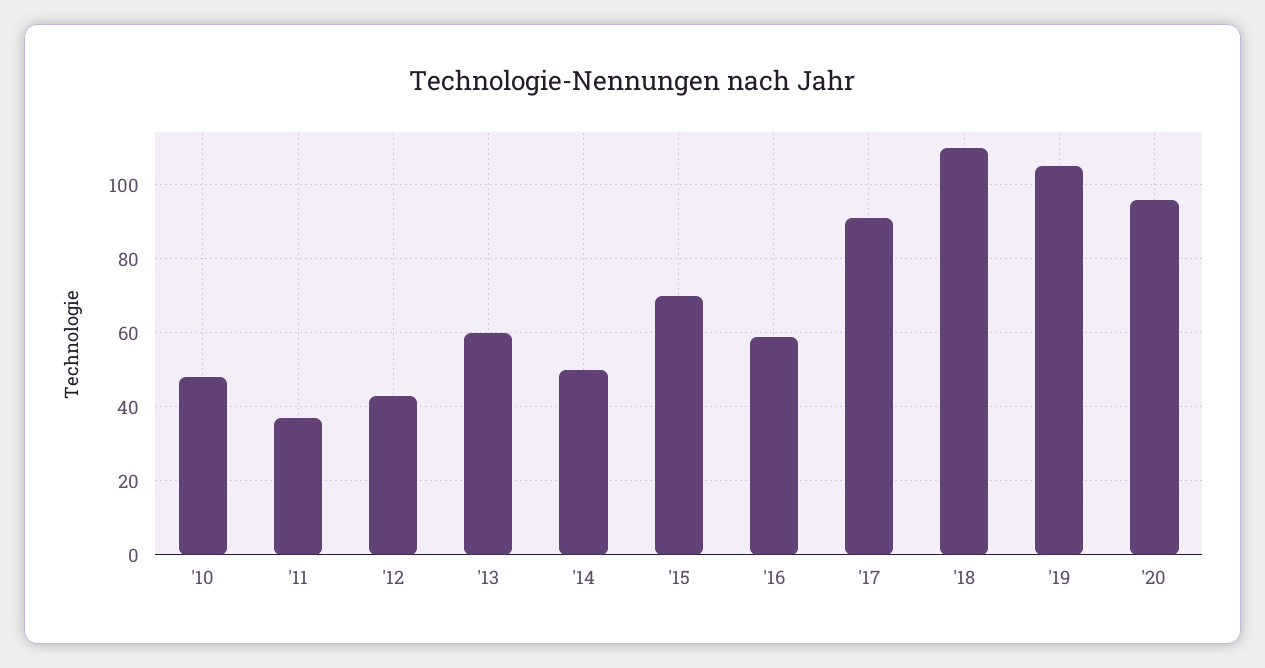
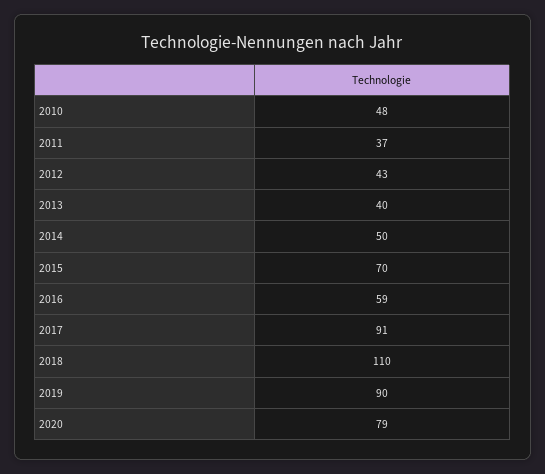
'13: 60 -> 40
'19: 105 -> 90
'20: 95 -> 79

